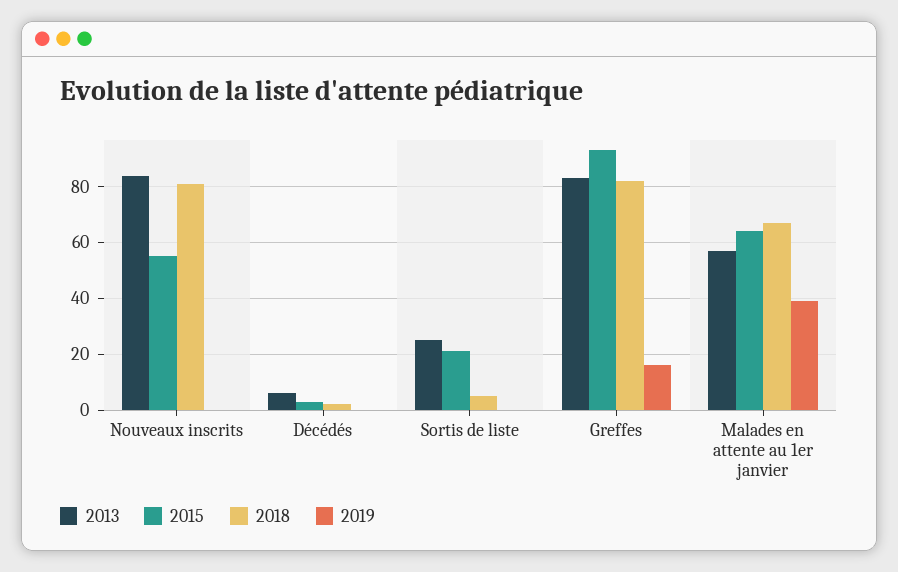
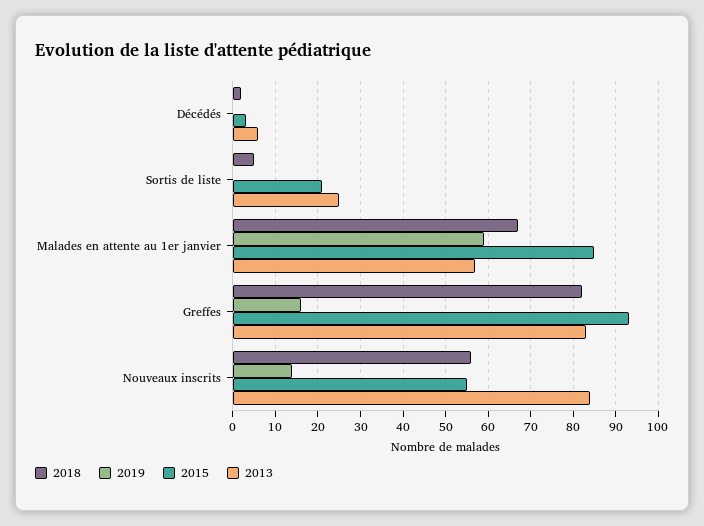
2018, Nouveaux inscrits: 80 -> 55
2019, Nouveaux inscrits: 0 -> 15
2015, Malades en attente au 1er janvier: 65 -> 85
2019, Malades en attente au 1er janvier: 40 -> 60

